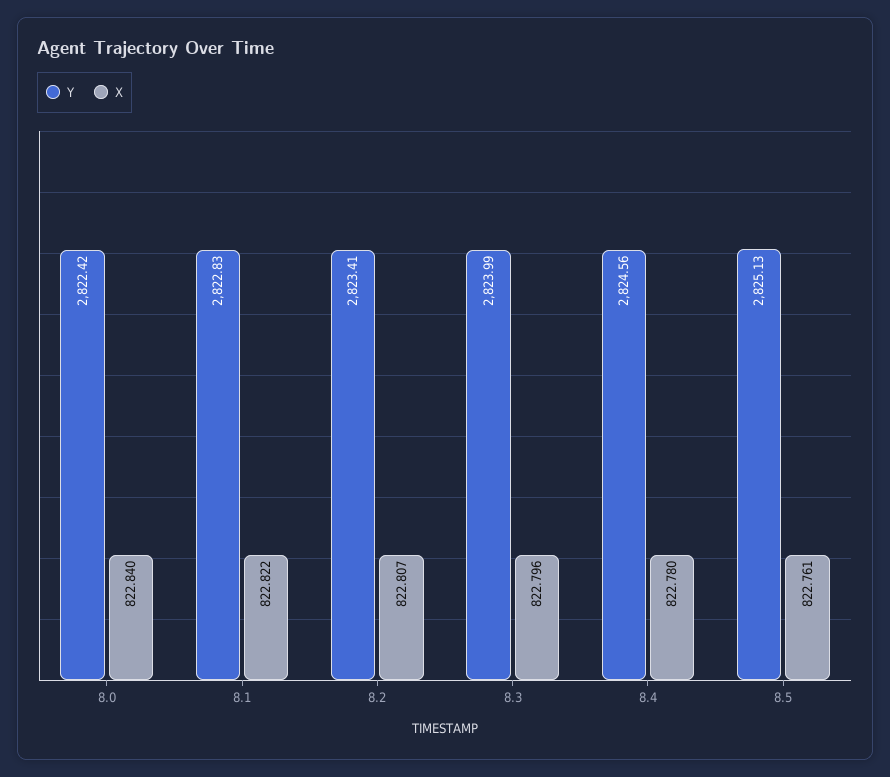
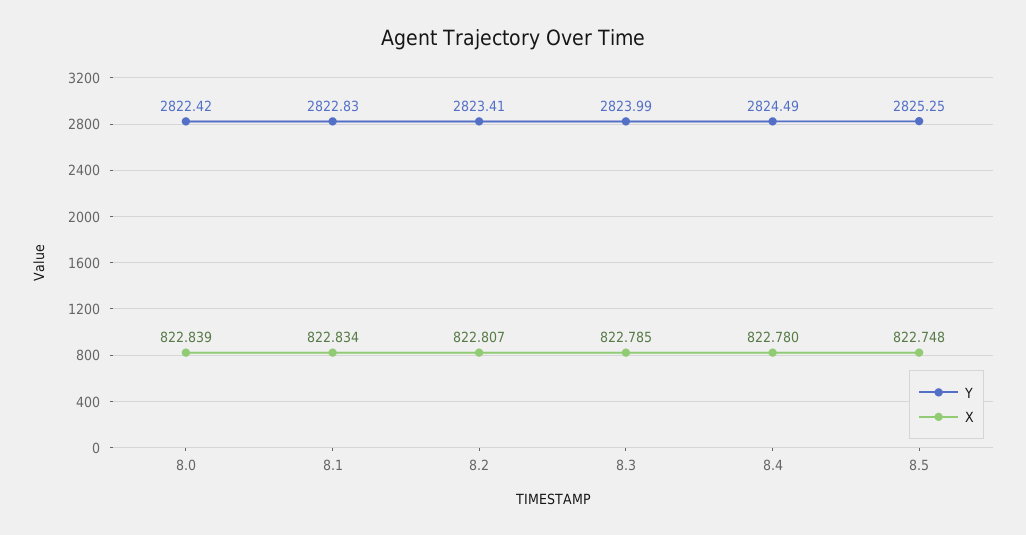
X, 8.0: 822.84 -> 822.839
X, 8.1: 822.822 -> 822.834
X, 8.3: 822.796 -> 822.785
Y, 8.4: 2824.56 -> 2824.49
Y, 8.5: 2825.13 -> 2825.25
X, 8.5: 822.761 -> 822.748

